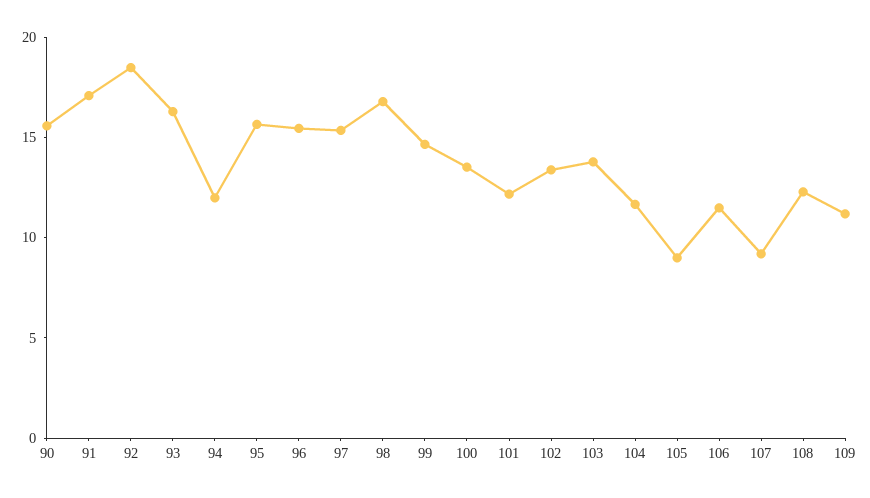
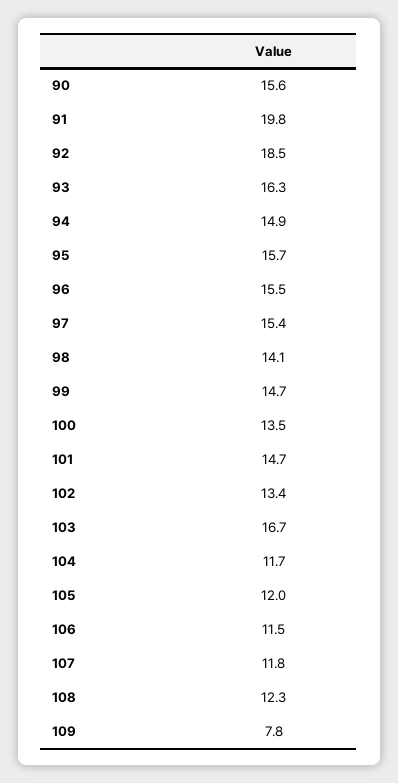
91: 17 -> 19.8
94: 12 -> 14.9
98: 17 -> 14.1
101: 12 -> 14.7
103: 14 -> 16.7
105: 9 -> 12
107: 9 -> 11.8
109: 11 -> 7.8

